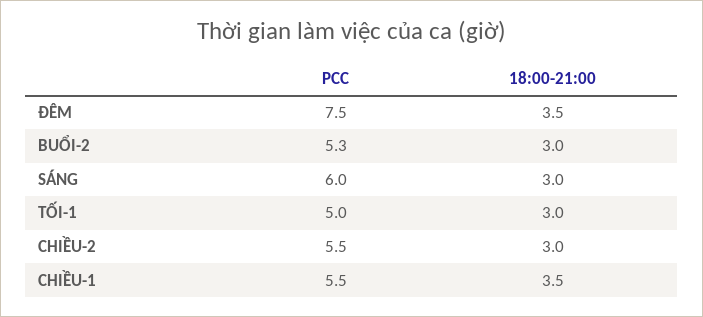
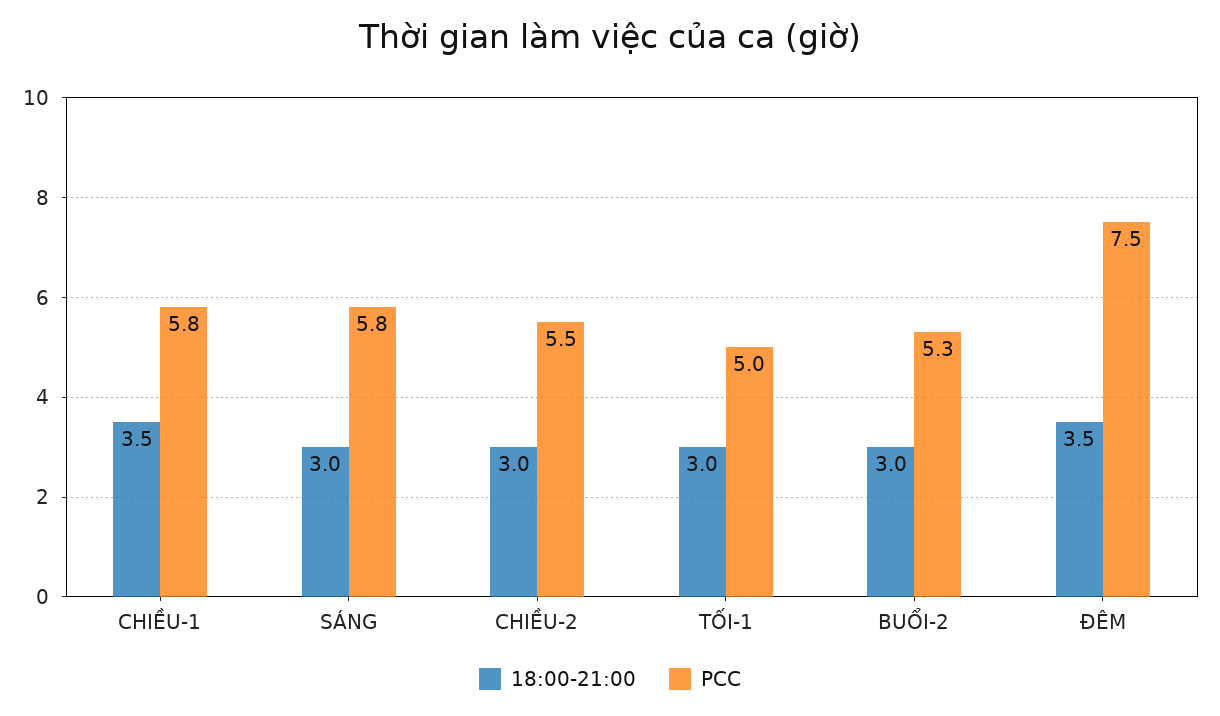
PCC, SÁNG: 6 -> 5.8
PCC, CHIỀU-1: 5.5 -> 5.8

